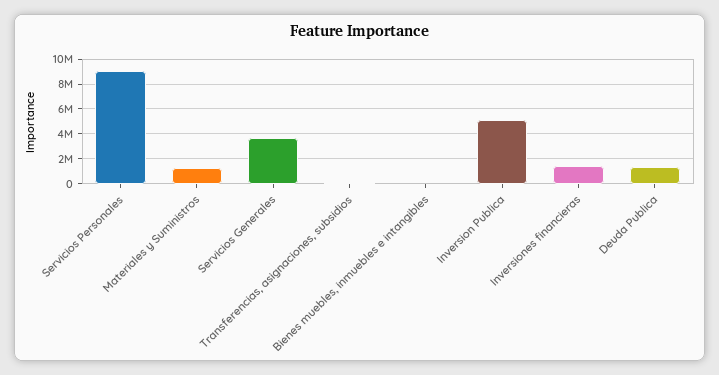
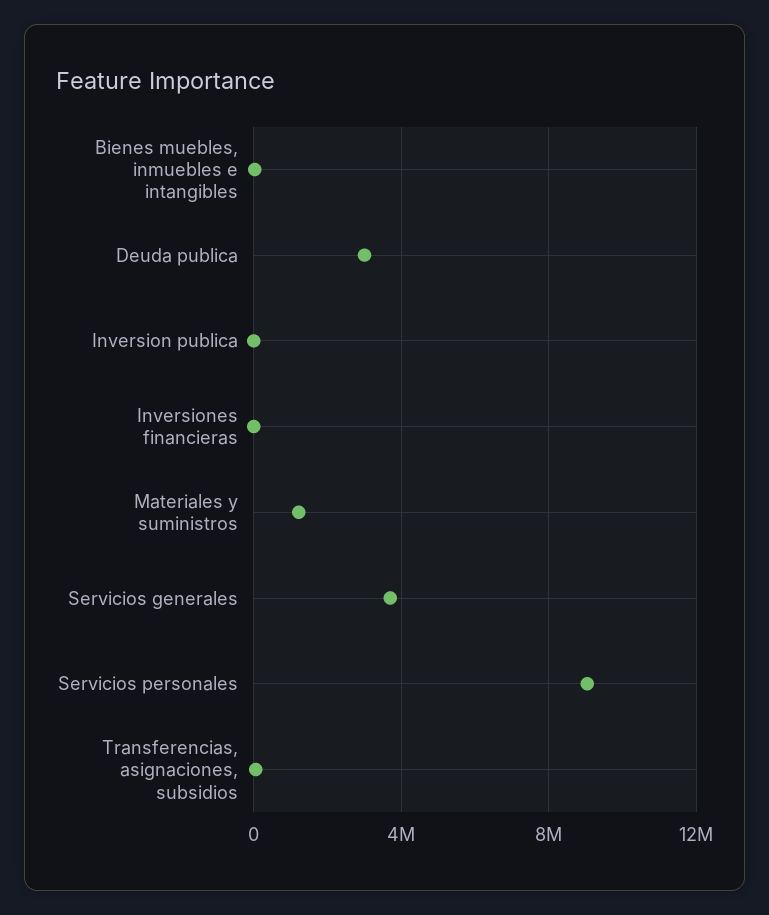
Inversion Publica: 5000000 -> 0
Inversiones financieras: 1500000 -> 0
Deuda Publica: 1500000 -> 3000000

